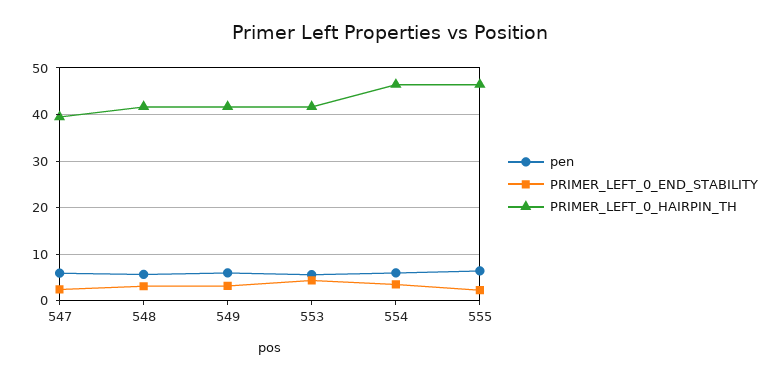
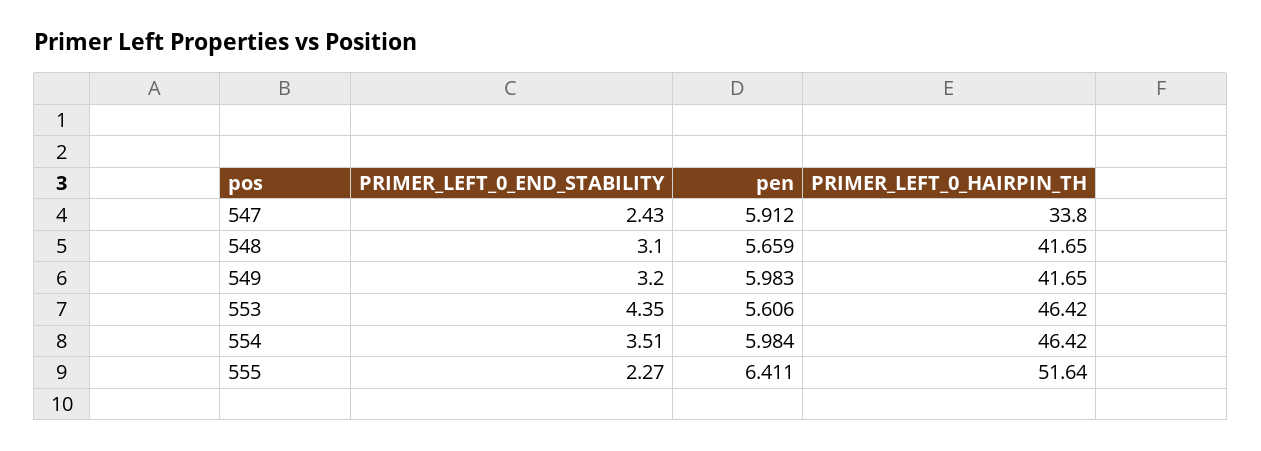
PRIMER_LEFT_0_HAIRPIN_TH, 547: 40 -> 33.8
PRIMER_LEFT_0_HAIRPIN_TH, 553: 42 -> 46.42
PRIMER_LEFT_0_HAIRPIN_TH, 555: 46 -> 51.64

